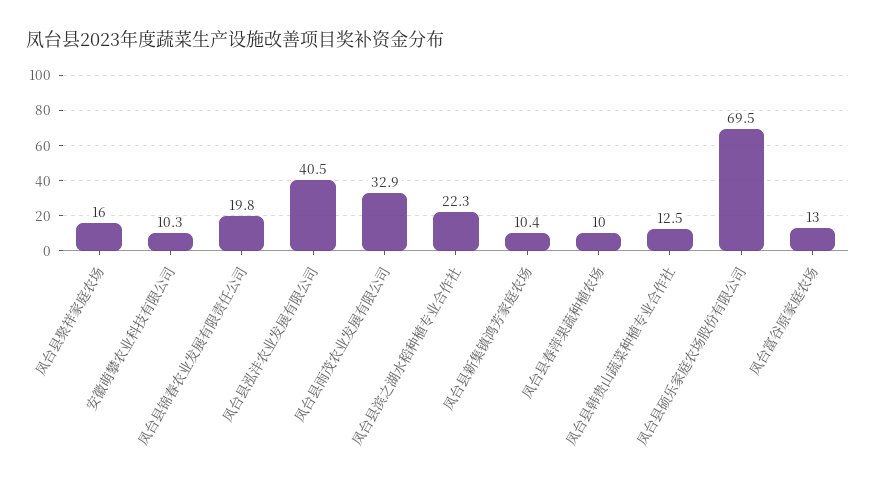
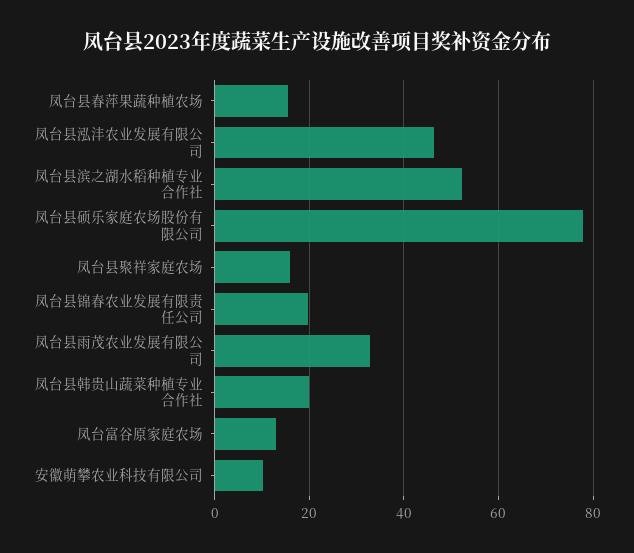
凤台县泓沣农业发展有限公司: 40.5 -> 46
凤台县滨之湖水稻种植专业合作社: 22.3 -> 52
凤台县新集镇鸿芳家庭农场: 10.4 -> none
凤台县春萍果蔬种植农场: 10 -> 16
凤台县韩贵山蔬菜种植专业合作社: 12.5 -> 20
凤台县硕乐家庭农场股份有限公司: 69.5 -> 78

